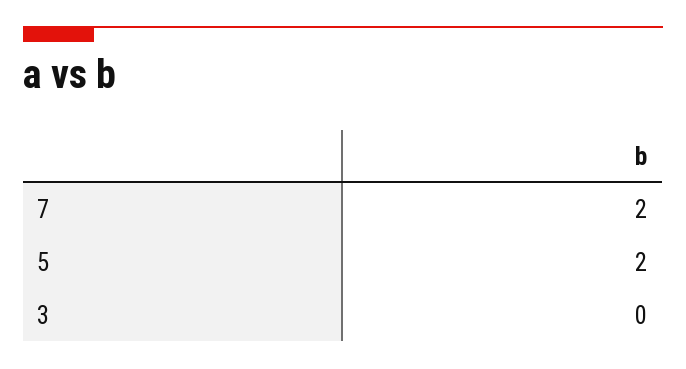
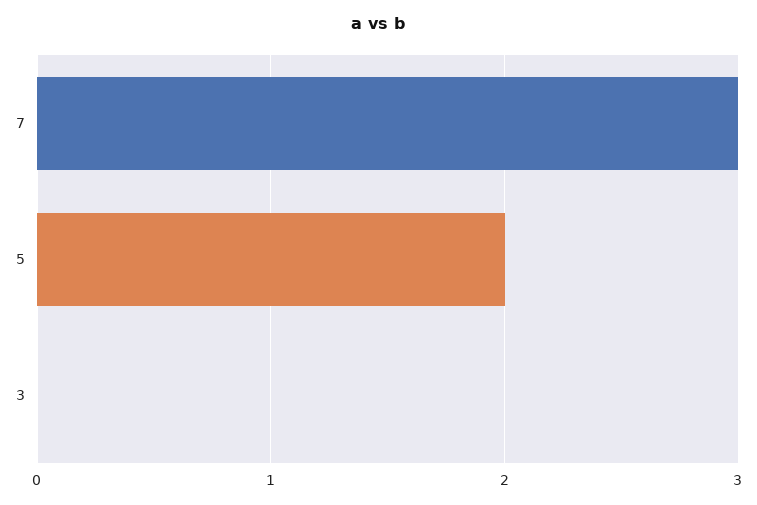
7: 2 -> 3

